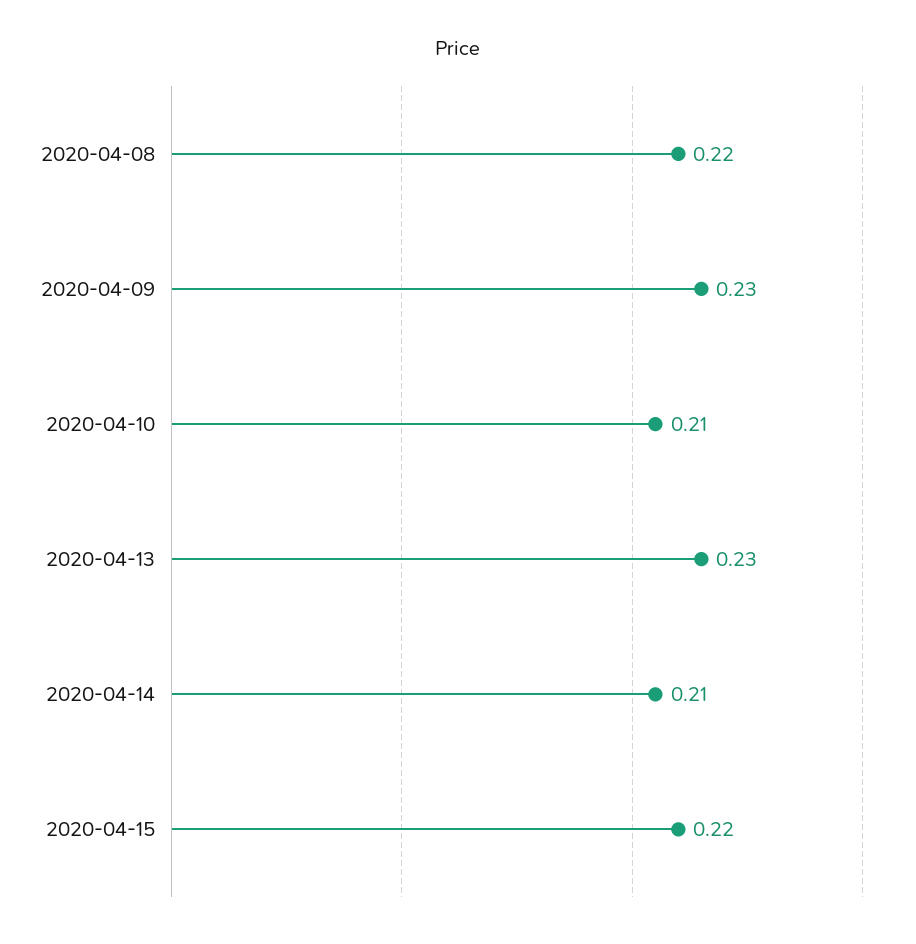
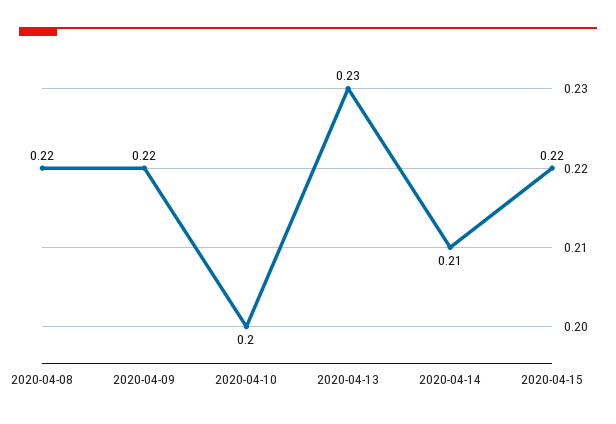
2020-04-09: 0.23 -> 0.22
2020-04-10: 0.21 -> 0.2

